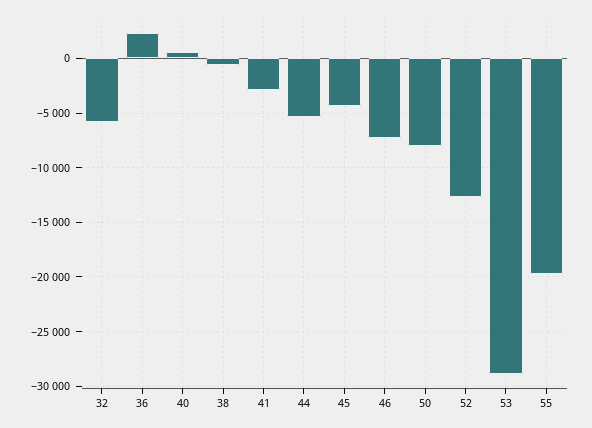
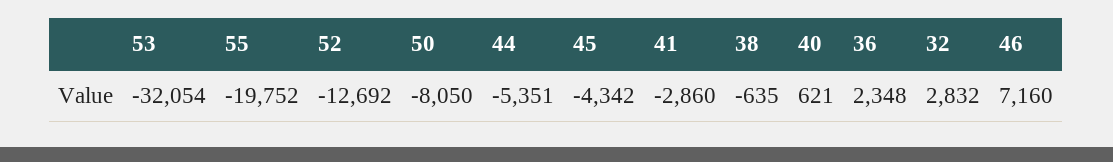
32: -6000 -> 2832
46: -7000 -> 7160
53: -29000 -> -32054

